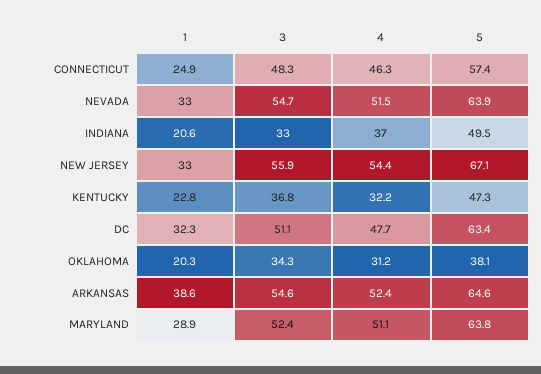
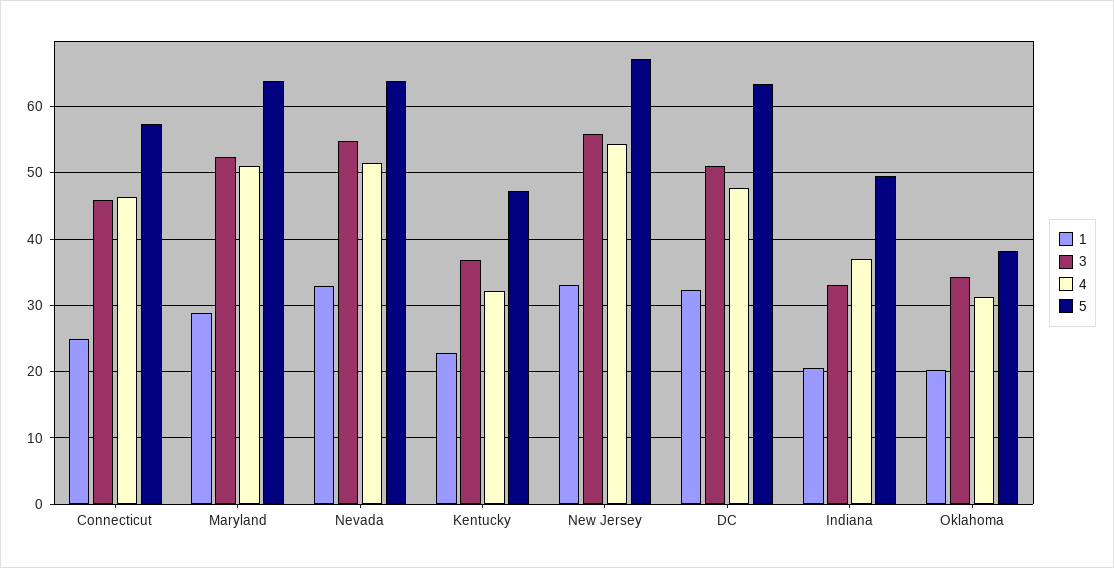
3, CONNECTICUT: 48.3 -> 46
1, ARKANSAS: 38.6 -> none
3, ARKANSAS: 54.6 -> none
4, ARKANSAS: 52.4 -> none
5, ARKANSAS: 64.6 -> none

